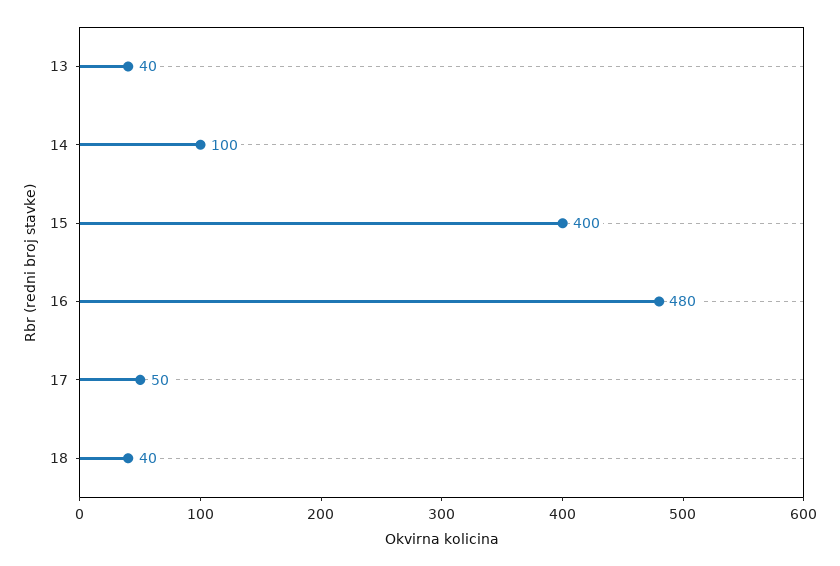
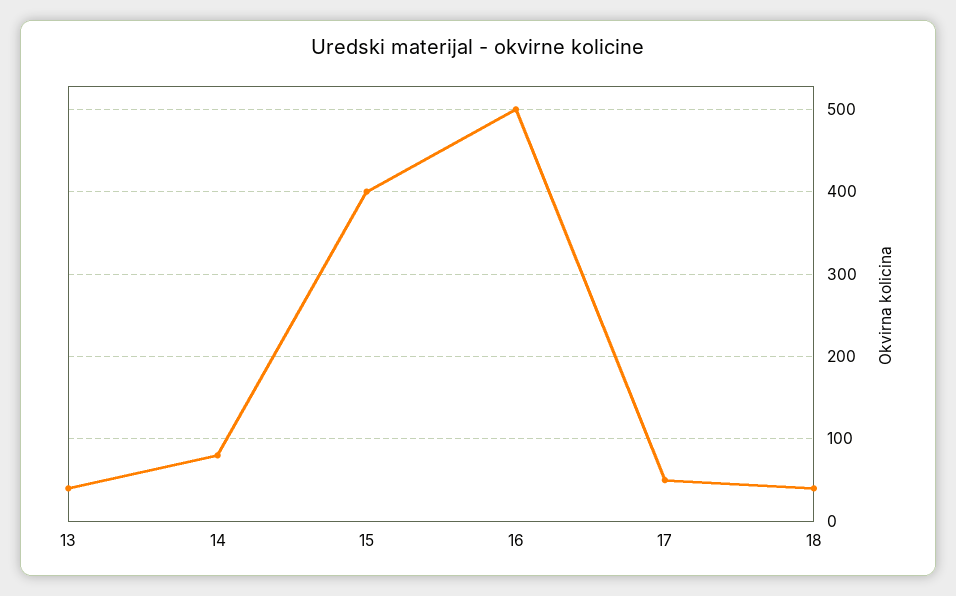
14: 100 -> 80
16: 480 -> 500

